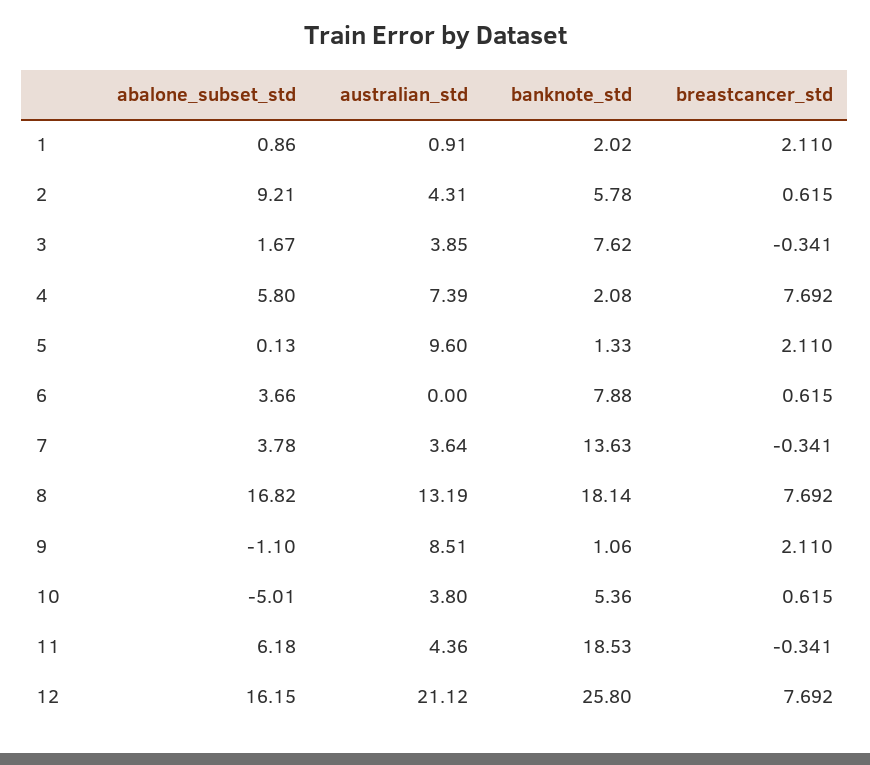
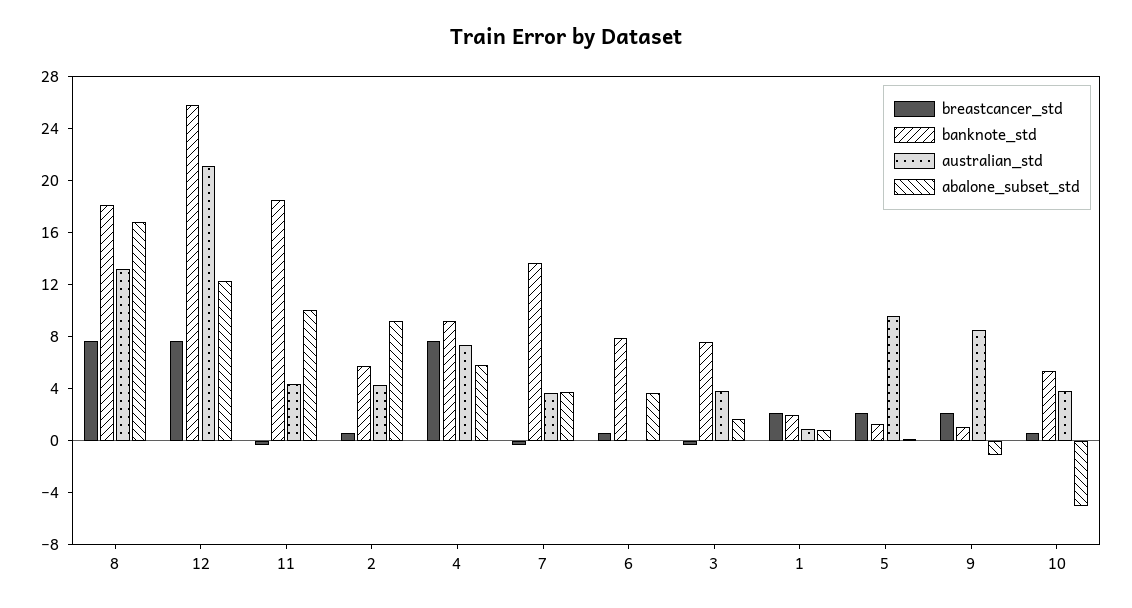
banknote_std, 4: 2.08 -> 9
abalone_subset_std, 11: 6.18 -> 10
abalone_subset_std, 12: 16.15 -> 12

